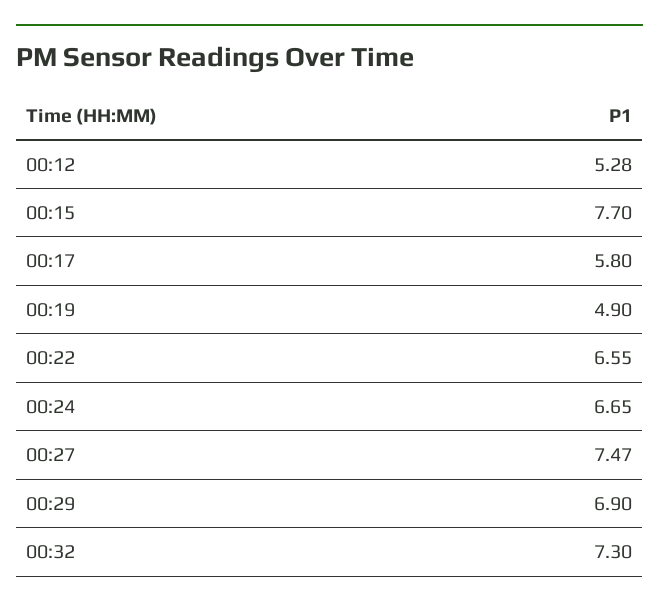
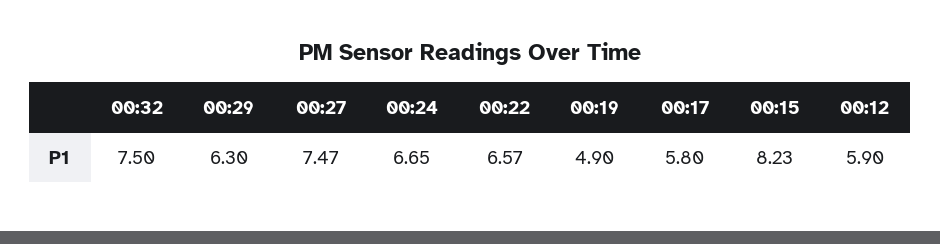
00:12: 5.28 -> 5.9
00:15: 7.7 -> 8.23
00:22: 6.55 -> 6.57
00:29: 6.9 -> 6.3
00:32: 7.3 -> 7.5

